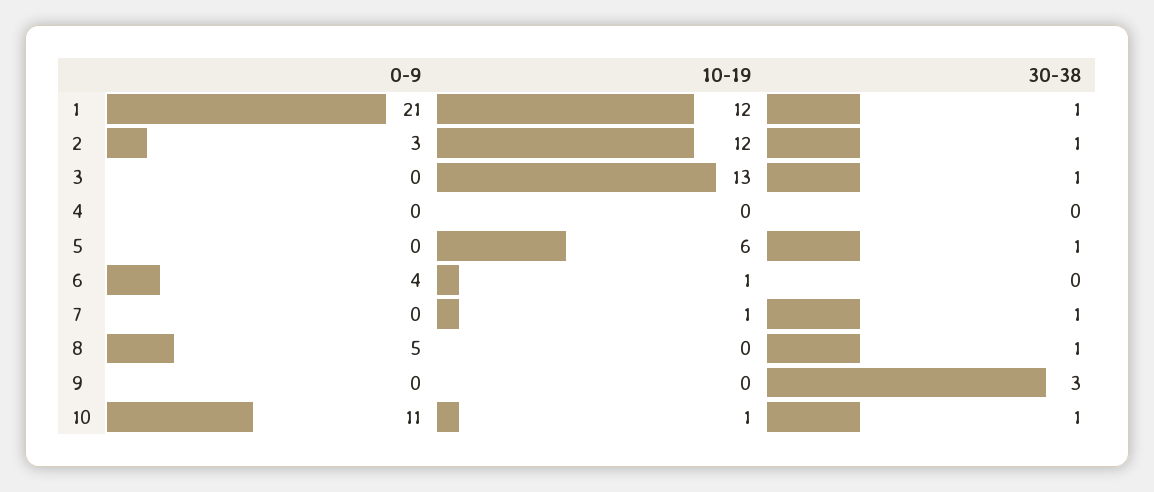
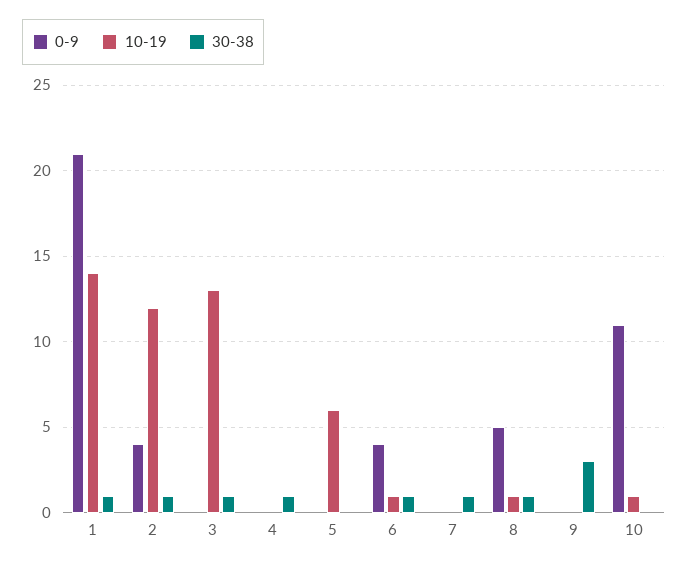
10-19, 1: 12 -> 14
0-9, 2: 3 -> 4
30-38, 4: 0 -> 1
30-38, 5: 1 -> 0
30-38, 6: 0 -> 1
10-19, 7: 1 -> 0
10-19, 8: 0 -> 1
30-38, 10: 1 -> 0

